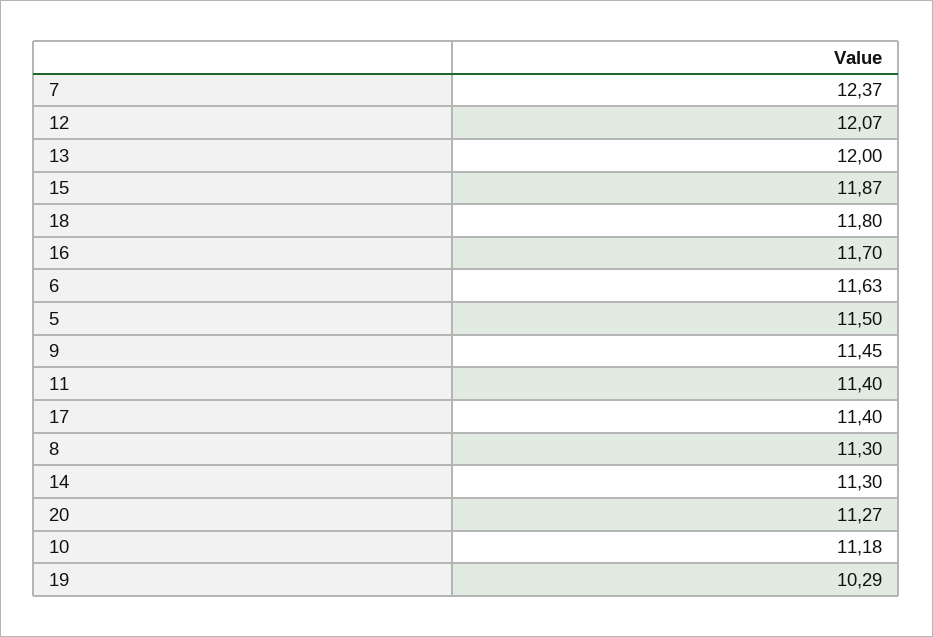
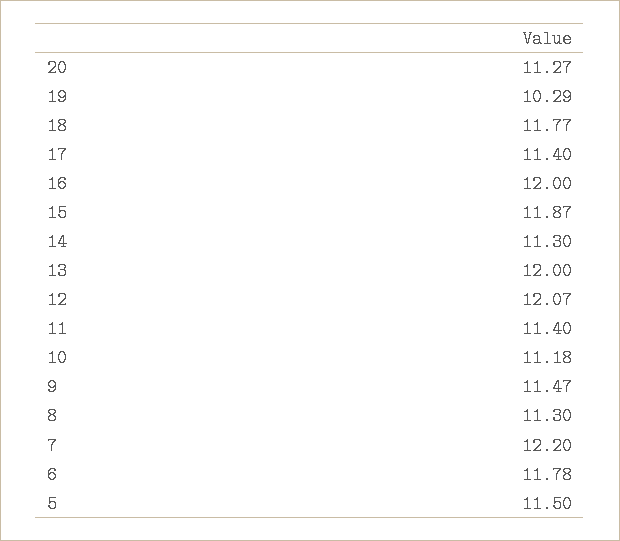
7: 12.37 -> 12.2
18: 11.8 -> 11.77
16: 11.7 -> 12
6: 11.63 -> 11.78
9: 11.45 -> 11.47

